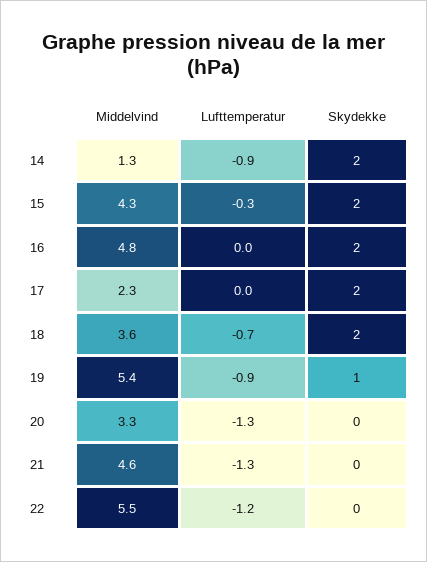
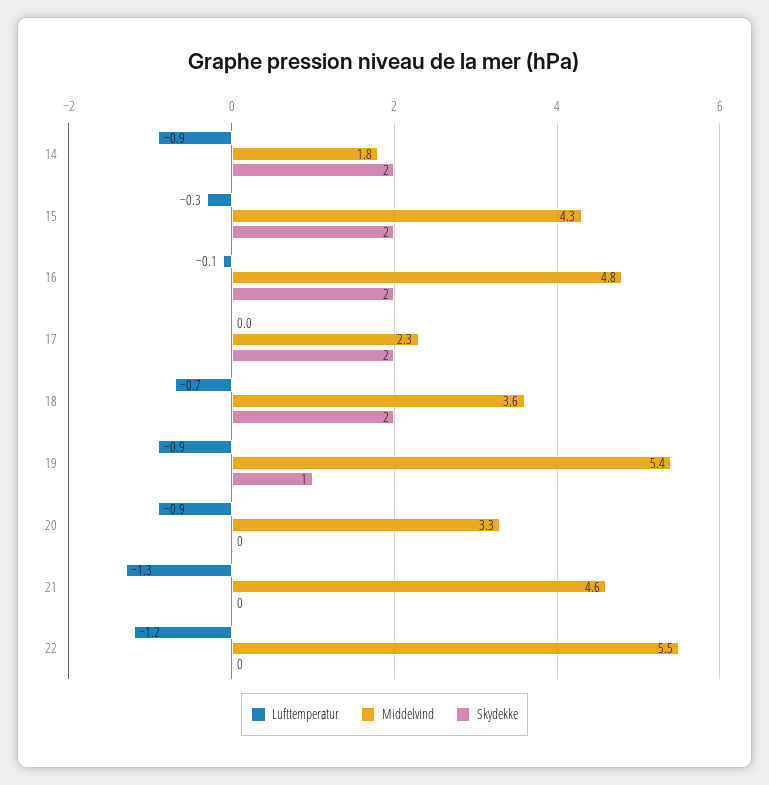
Middelvind, 14: 1.3 -> 1.8
Lufttemperatur, 16: 0 -> -0.1
Lufttemperatur, 20: -1.3 -> -0.9

